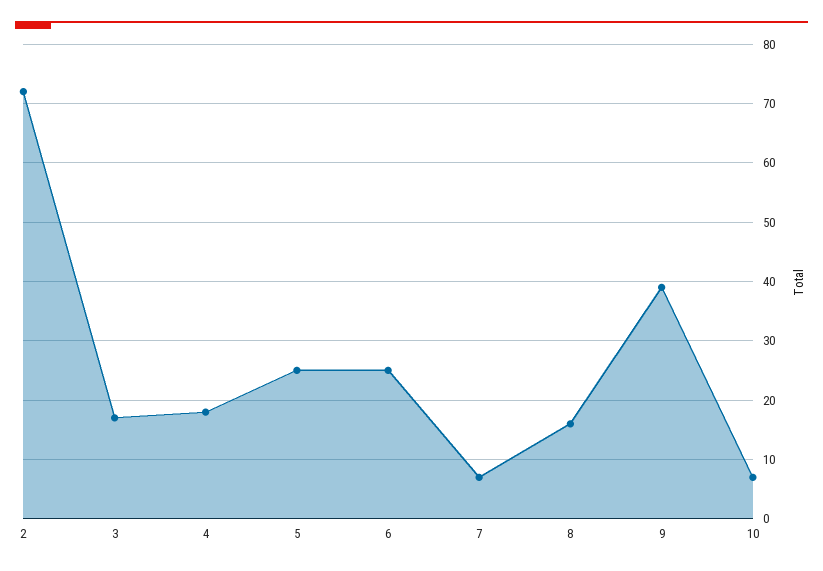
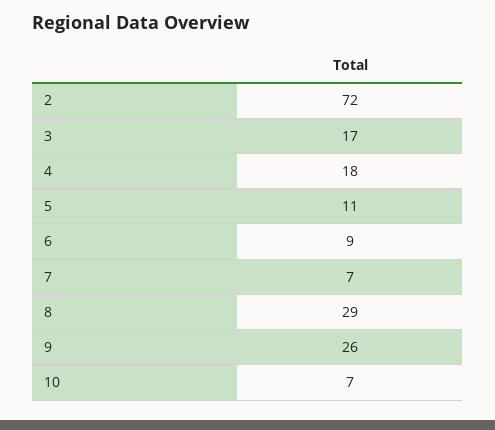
5: 25 -> 11
6: 25 -> 9
8: 15 -> 29
9: 40 -> 26

